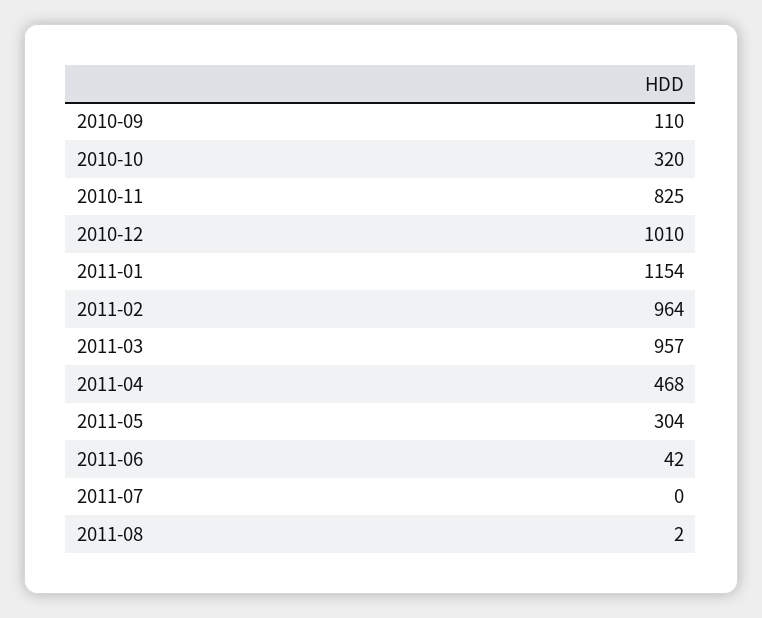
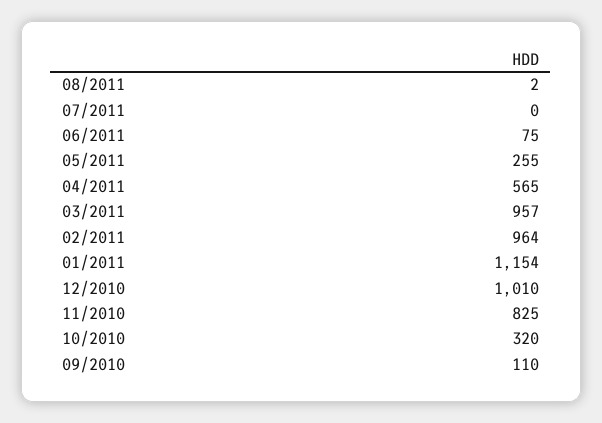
2011-04: 468 -> 565
2011-05: 304 -> 255
2011-06: 42 -> 75

